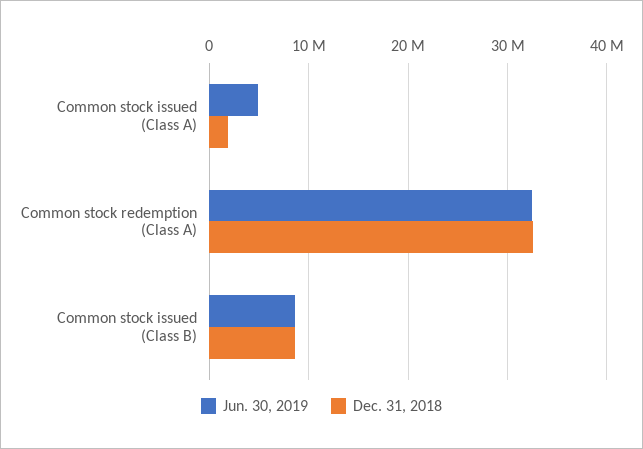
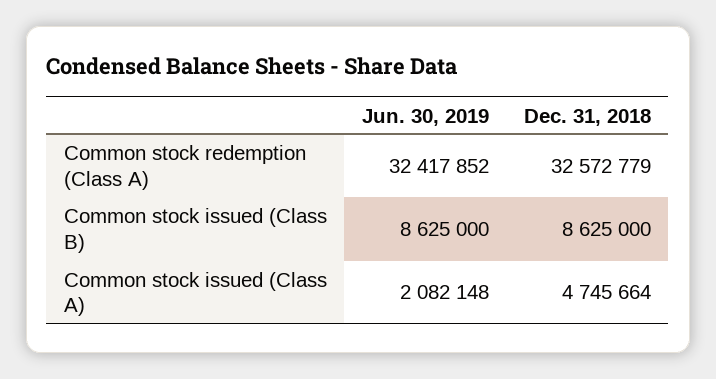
Jun. 30, 2019, Common stock issued (Class A): 5000000 -> 2082148
Dec. 31, 2018, Common stock issued (Class A): 2000000 -> 4745664

